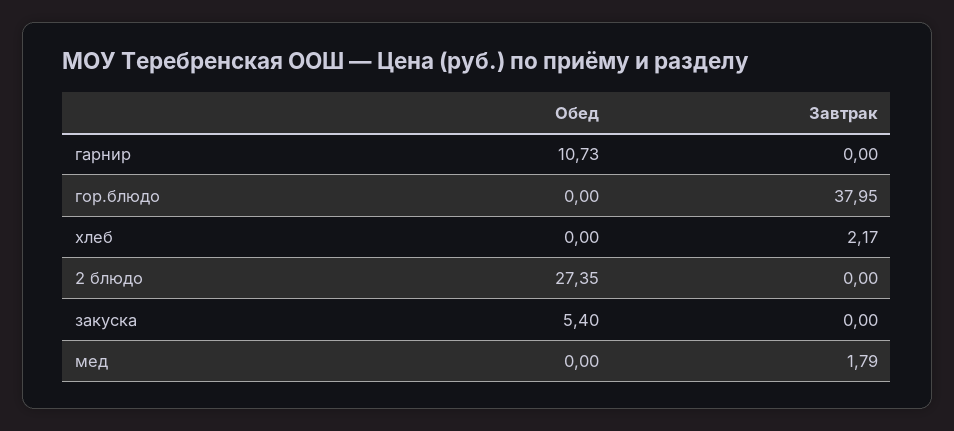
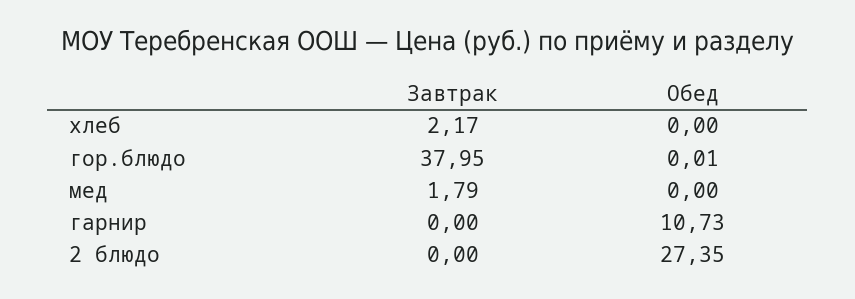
Обед, гор.блюдо: 0 -> 0.01
Обед, закуска: 5.4 -> none
Завтрак, закуска: 0 -> none

